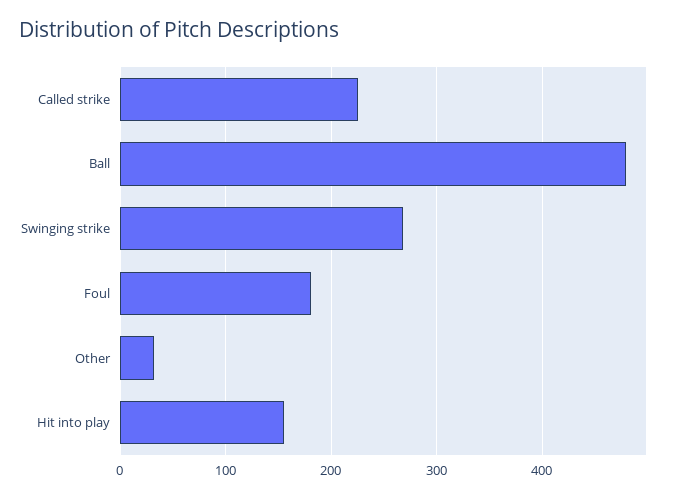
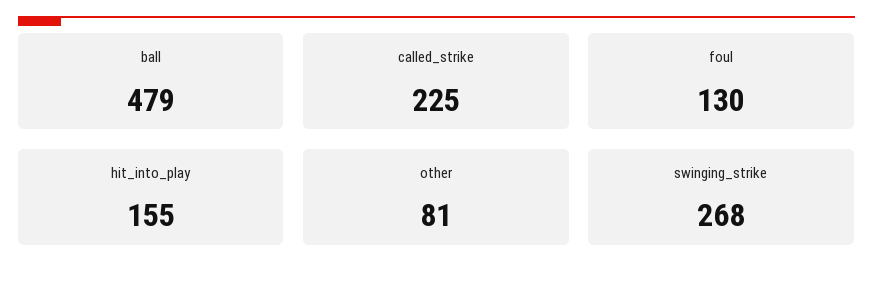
Foul: 180 -> 130
Other: 30 -> 81

